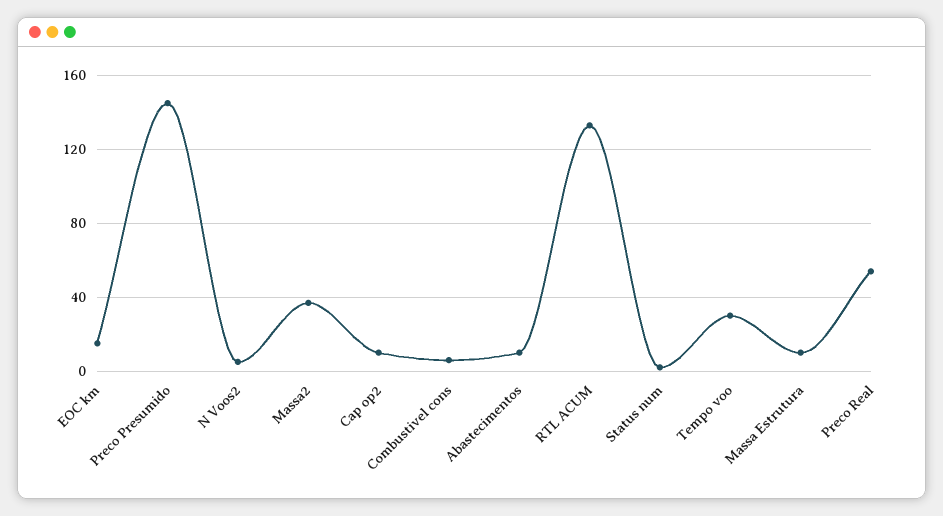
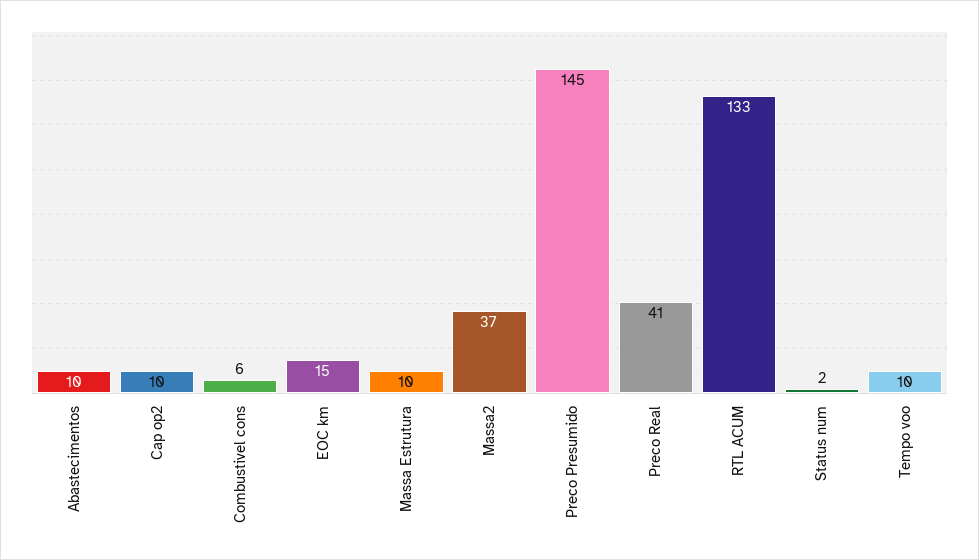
N Voos2: 5 -> none
Tempo voo: 30 -> 10
Preco Real: 55 -> 41

